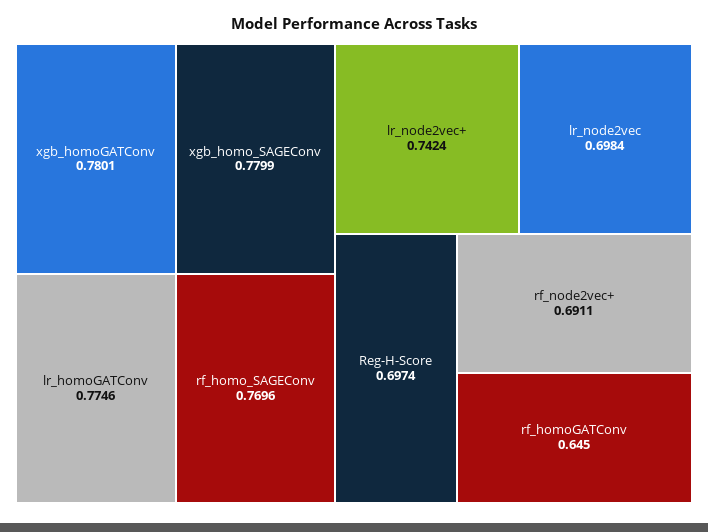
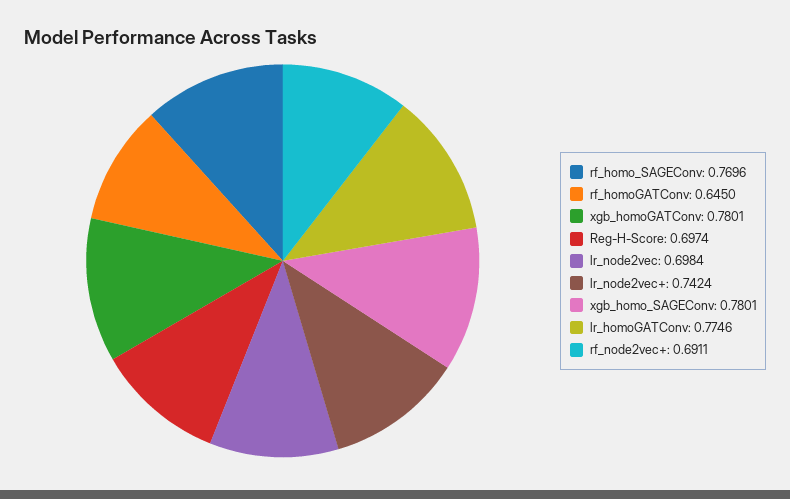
xgb_homo_SAGEConv: 0.7799 -> 0.7801

